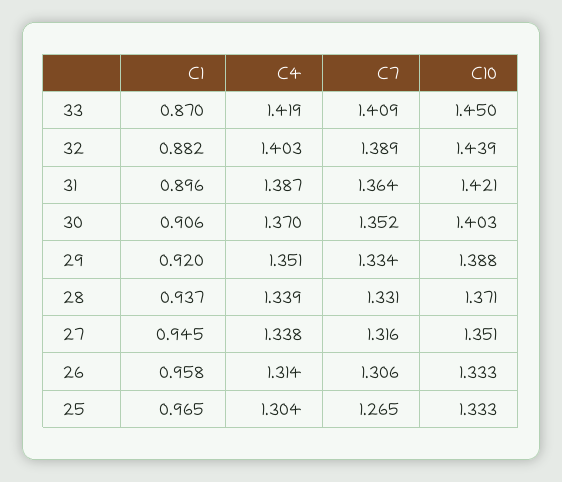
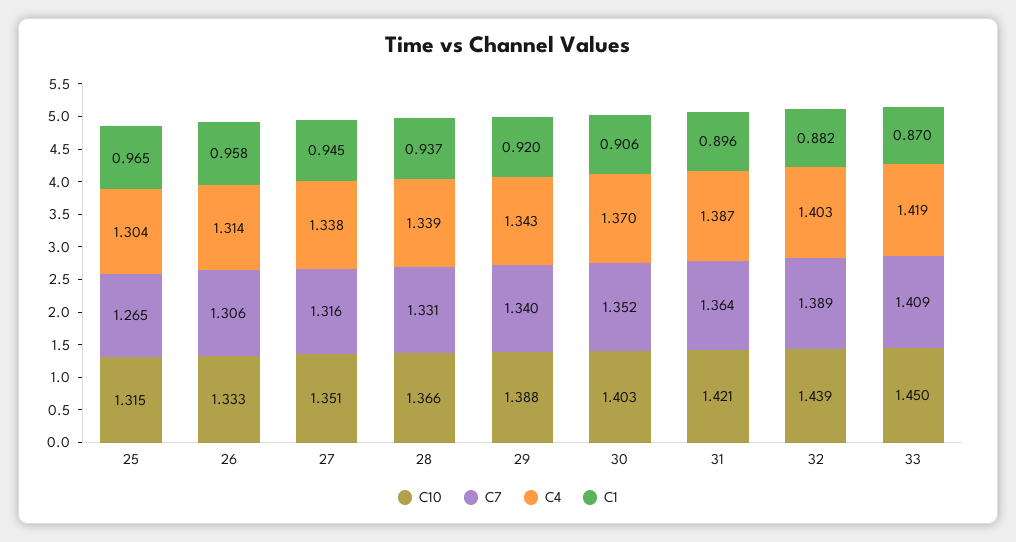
C4, 29: 1.351 -> 1.343
C7, 29: 1.334 -> 1.34
C10, 28: 1.371 -> 1.366
C10, 25: 1.333 -> 1.315

